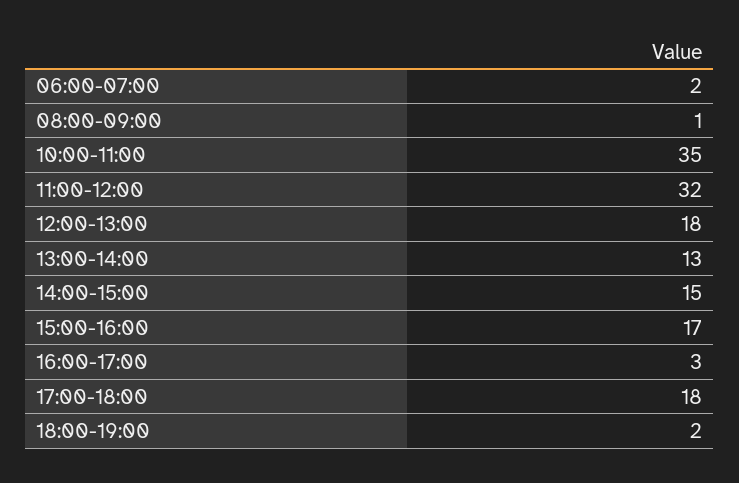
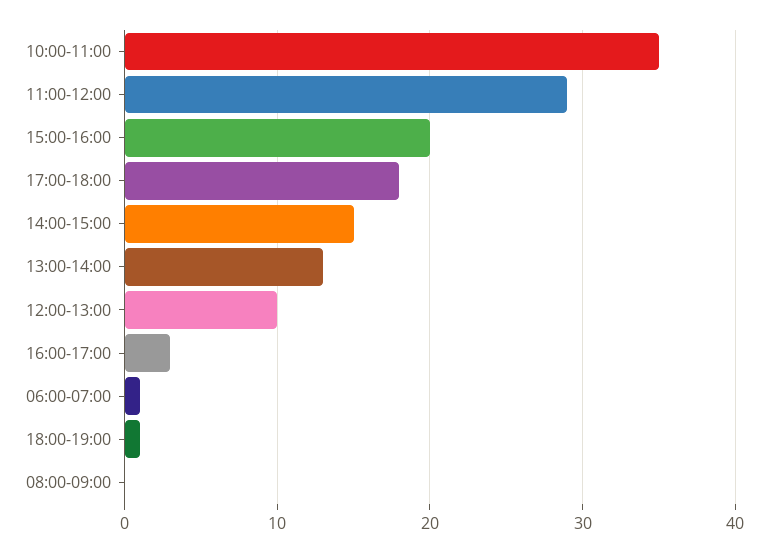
06:00-07:00: 2 -> 1
08:00-09:00: 1 -> 0
11:00-12:00: 32 -> 29
12:00-13:00: 18 -> 10
15:00-16:00: 17 -> 20
18:00-19:00: 2 -> 1

